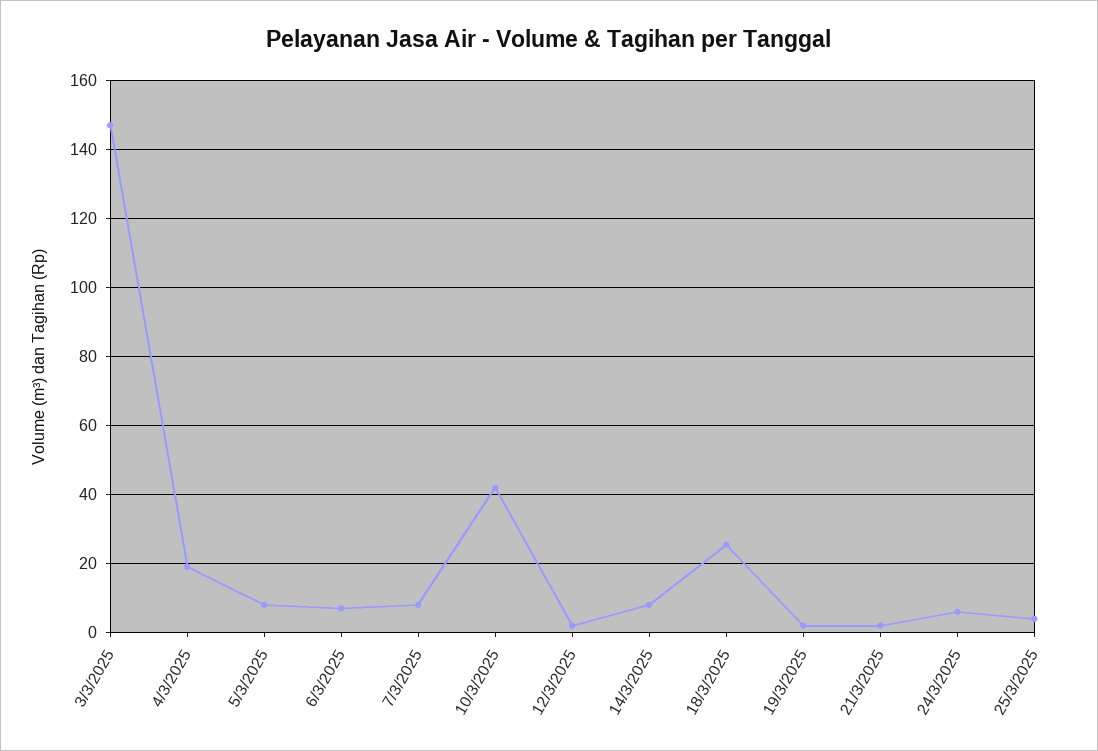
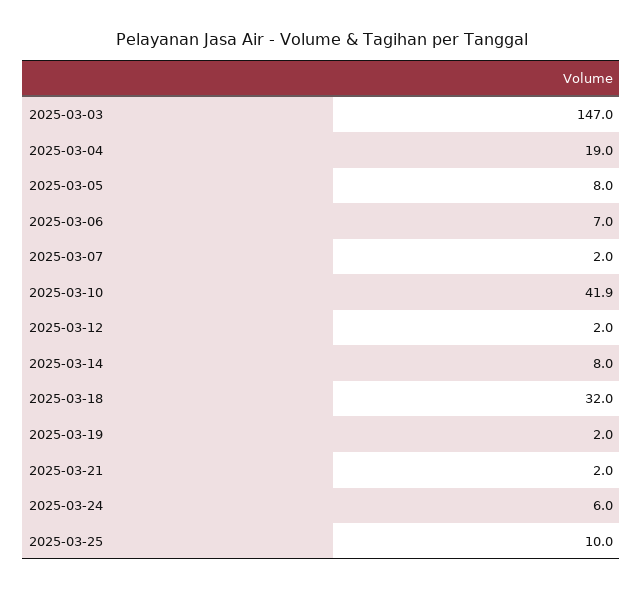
7/3/2025: 8 -> 2
18/3/2025: 26 -> 32
25/3/2025: 4 -> 10

